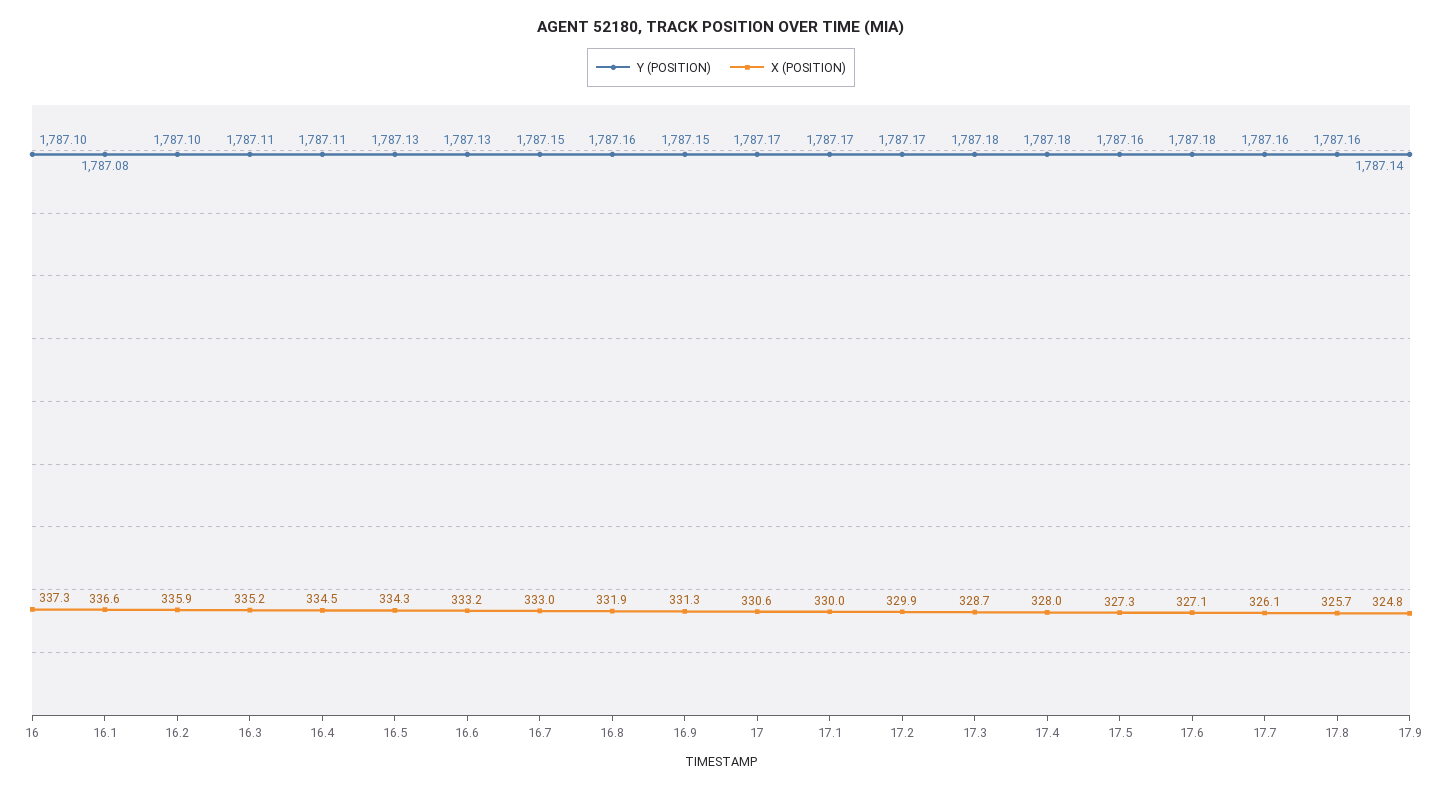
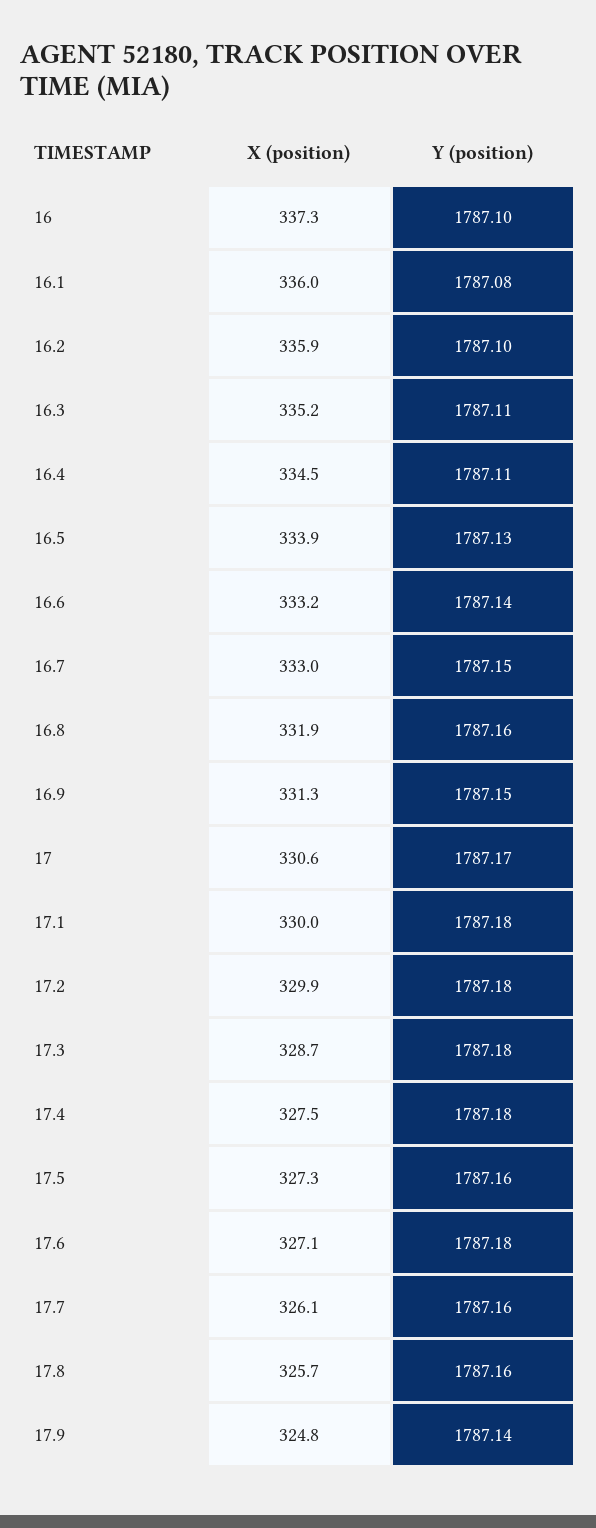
X (POSITION), 16.1: 336.6 -> 336
X (POSITION), 16.5: 334.3 -> 333.9
Y (POSITION), 16.6: 1787.13 -> 1787.14
Y (POSITION), 17.1: 1787.17 -> 1787.18
Y (POSITION), 17.2: 1787.17 -> 1787.18
X (POSITION), 17.4: 328 -> 327.5

